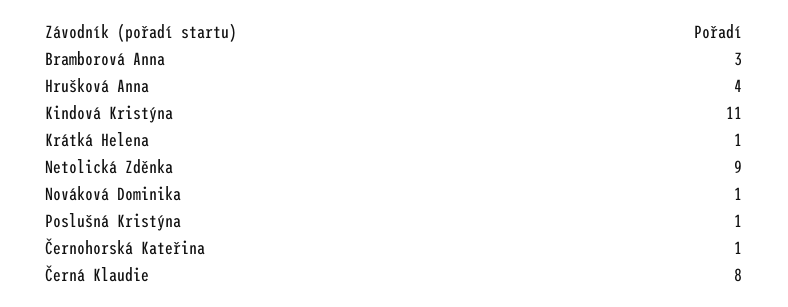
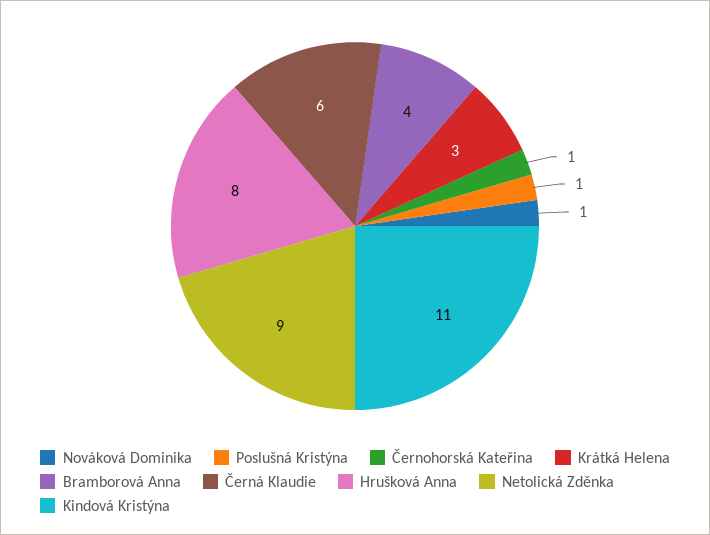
Bramborová Anna: 3 -> 4
Hrušková Anna: 4 -> 8
Krátká Helena: 1 -> 3
Černá Klaudie: 8 -> 6

